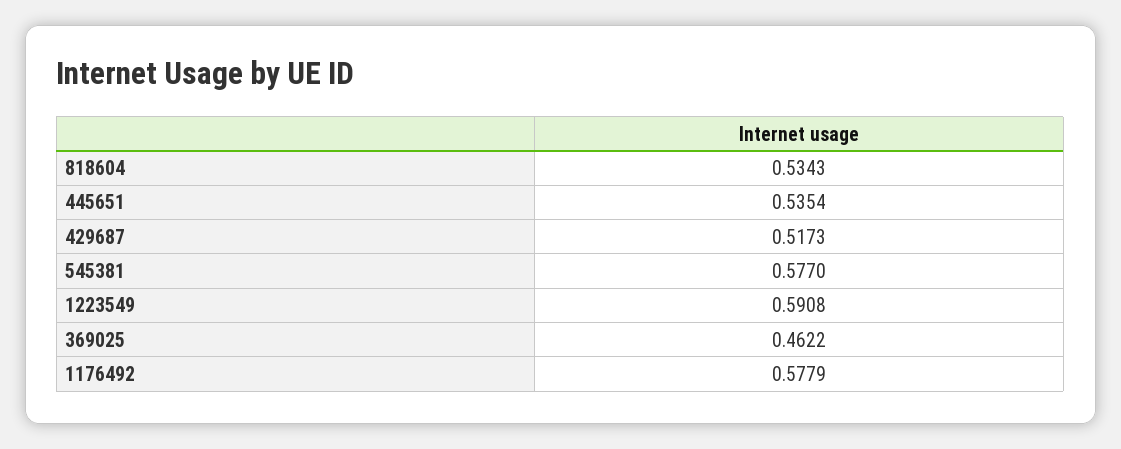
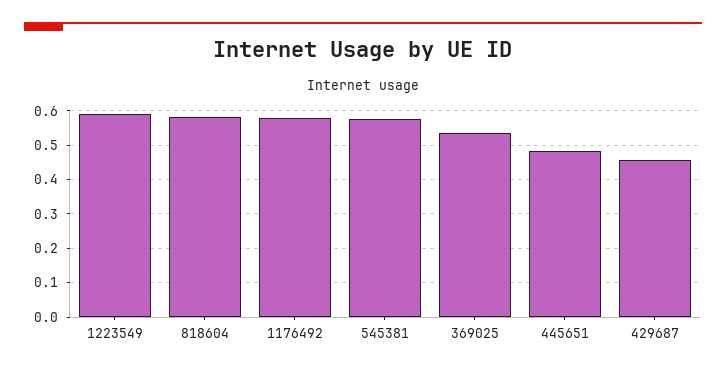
818604: 0.5343 -> 0.58
445651: 0.5354 -> 0.48
429687: 0.5173 -> 0.46
369025: 0.4622 -> 0.54

